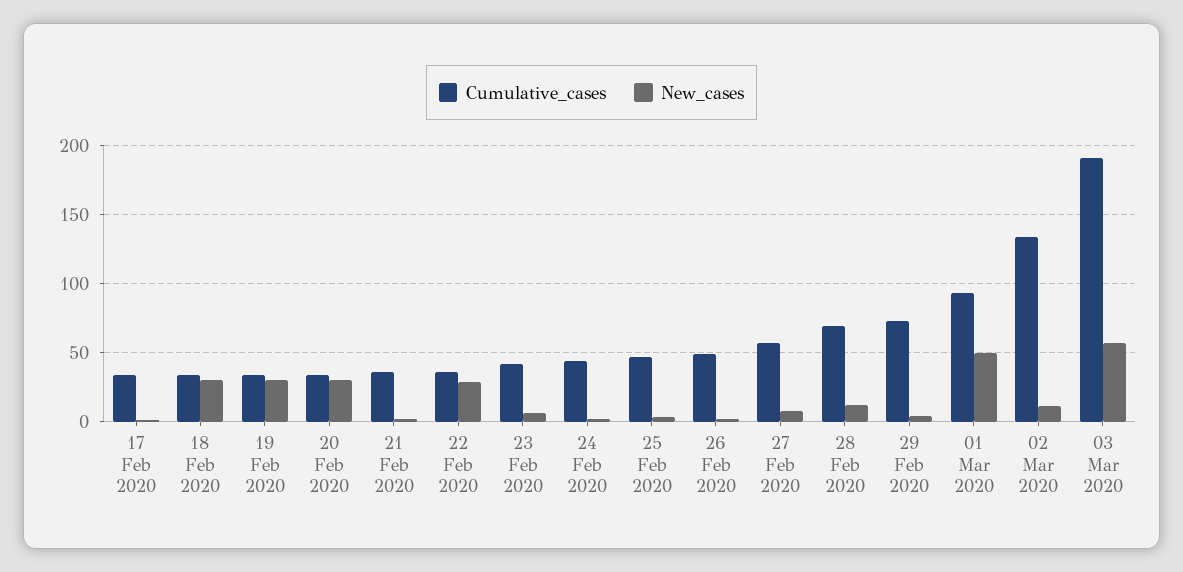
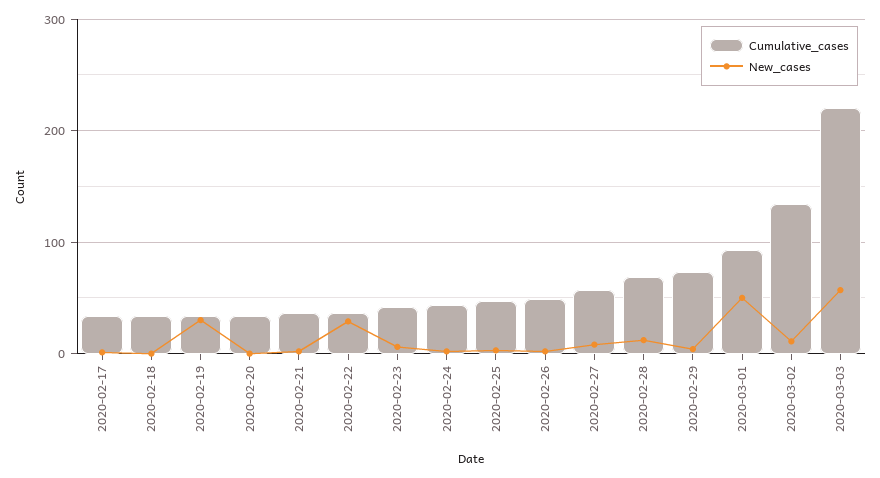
New_cases, 18 Feb 2020: 30 -> 0
New_cases, 20 Feb 2020: 30 -> 0
Cumulative_cases, 03 Mar 2020: 190 -> 220

